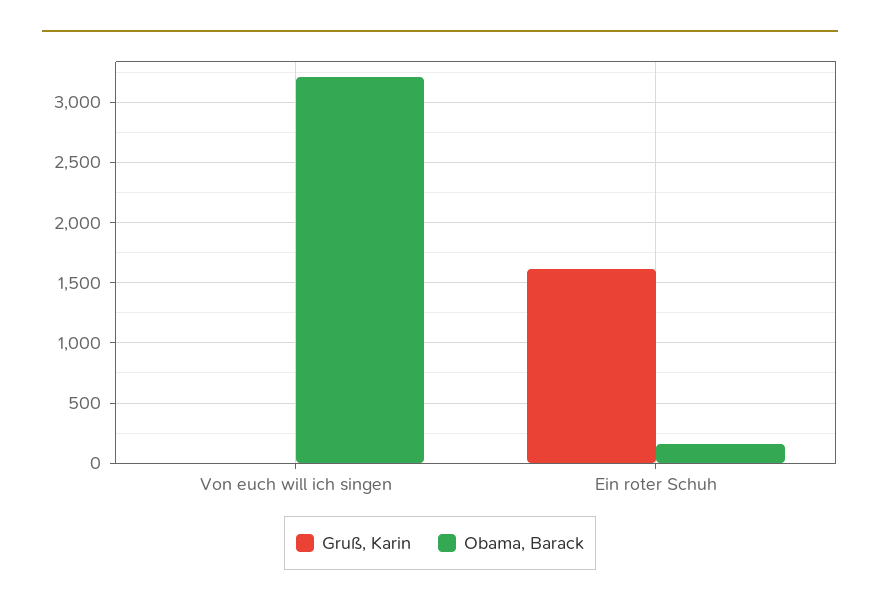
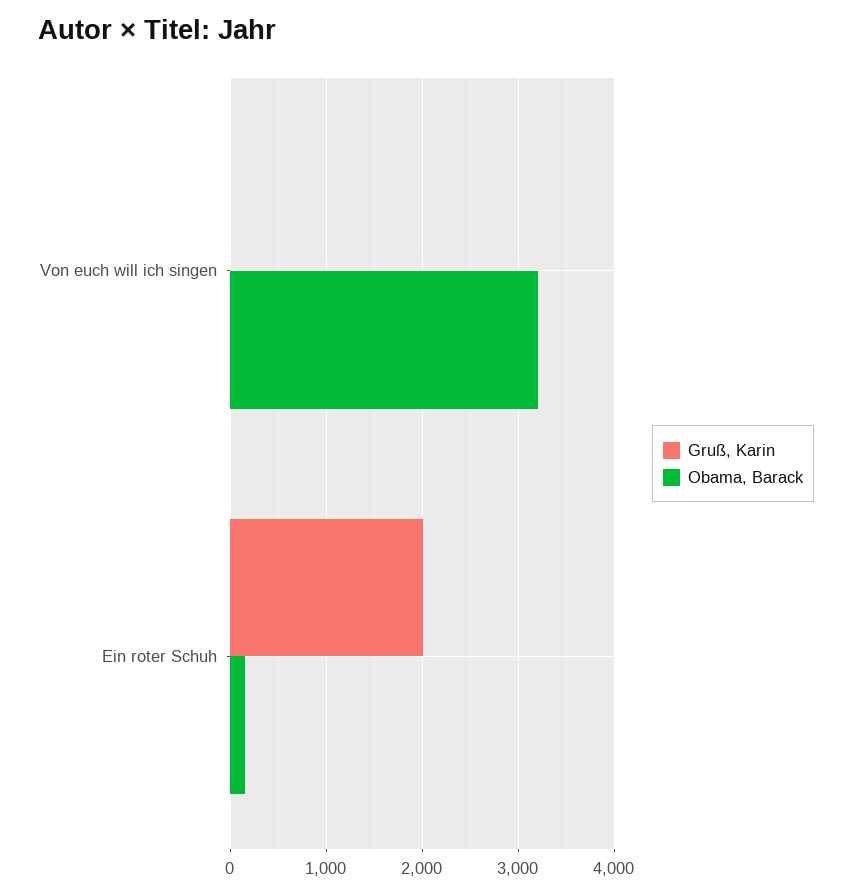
Gruß, Karin, Ein roter Schuh: 1600 -> 2000

